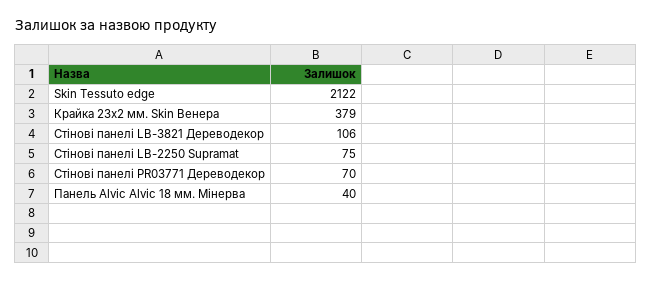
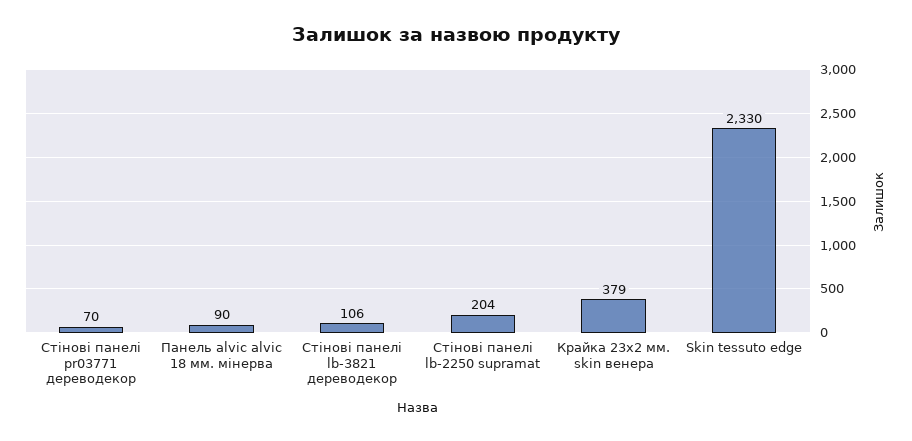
Skin Tessuto edge: 2122 -> 2330
Стінові панелі LB-2250 Supramat: 75 -> 204
Панель Alvic Alvic 18 мм. Мінерва: 40 -> 90

